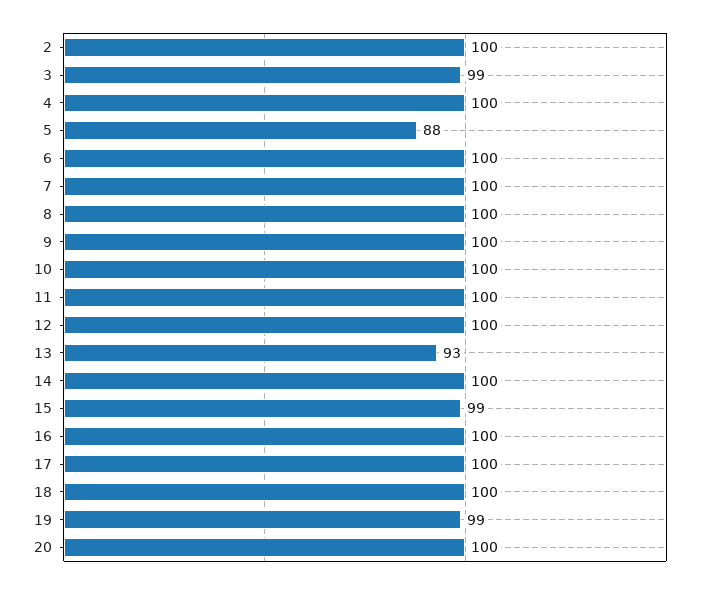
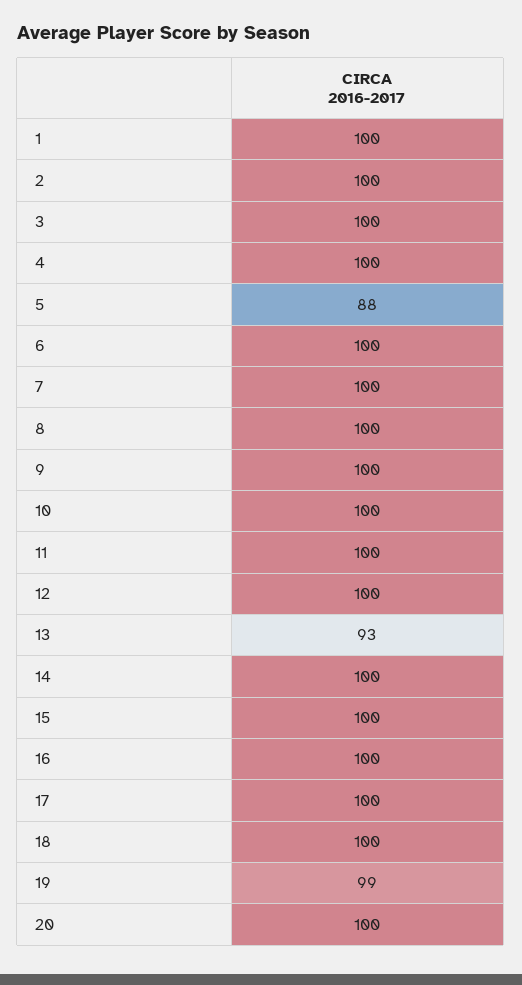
3: 99 -> 100
15: 99 -> 100
1: none -> 100

